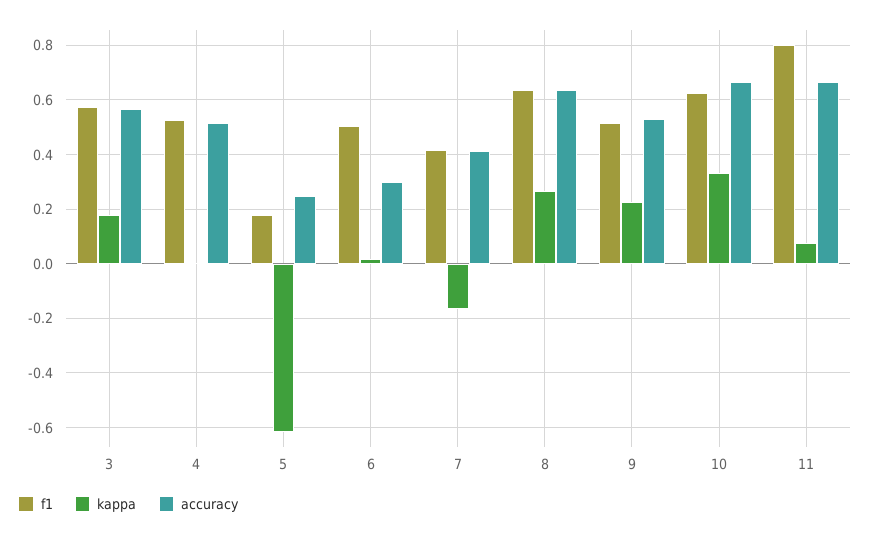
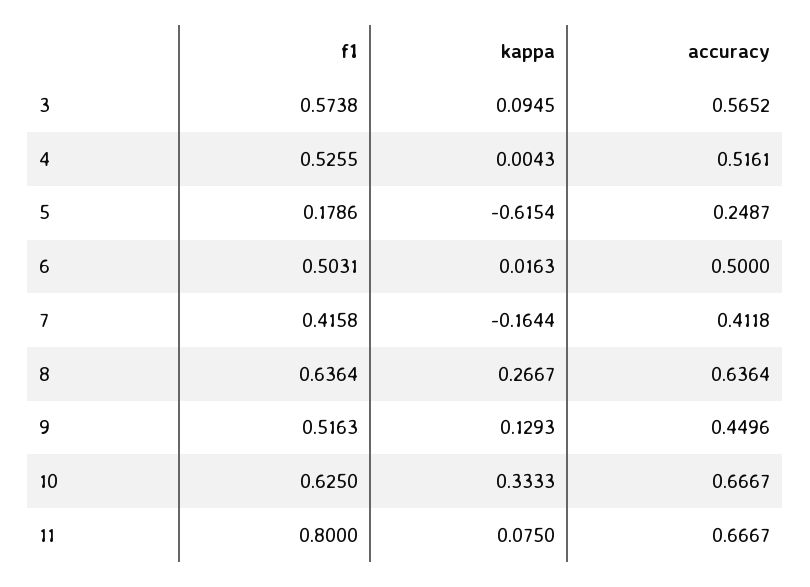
kappa, 3: 0.175 -> 0.0945
accuracy, 6: 0.3 -> 0.5
kappa, 9: 0.225 -> 0.1293
accuracy, 9: 0.525 -> 0.4496

